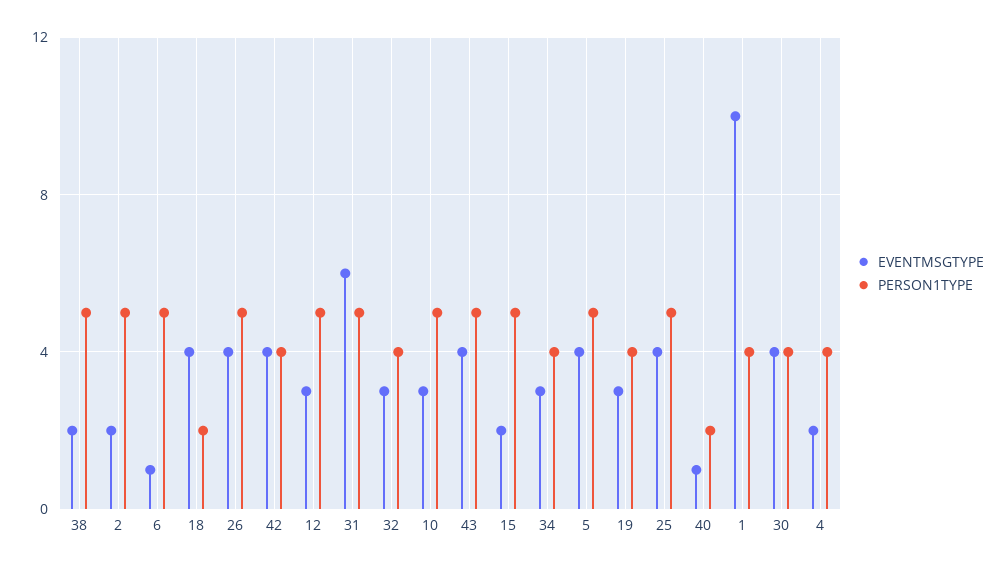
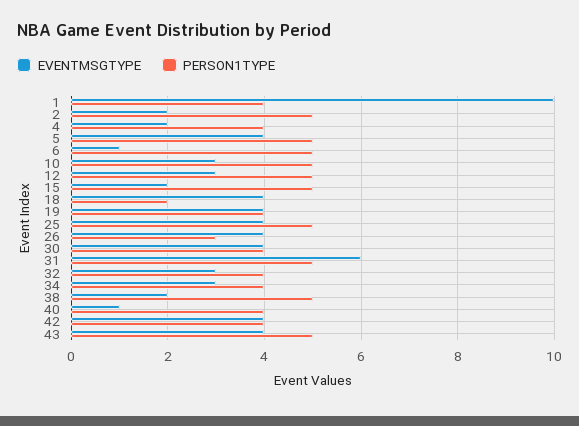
PERSON1TYPE, 26: 5 -> 3
EVENTMSGTYPE, 19: 3 -> 4
PERSON1TYPE, 40: 2 -> 4

